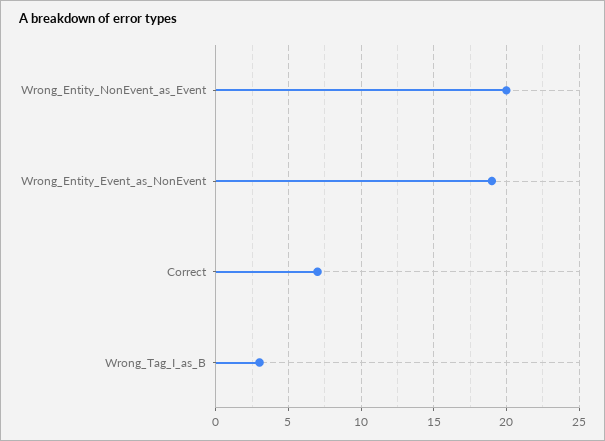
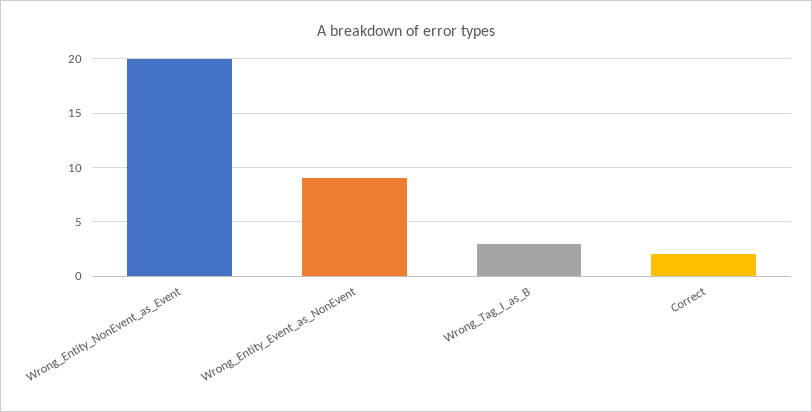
Wrong_Entity_Event_as_NonEvent: 19 -> 9
Correct: 7 -> 2

